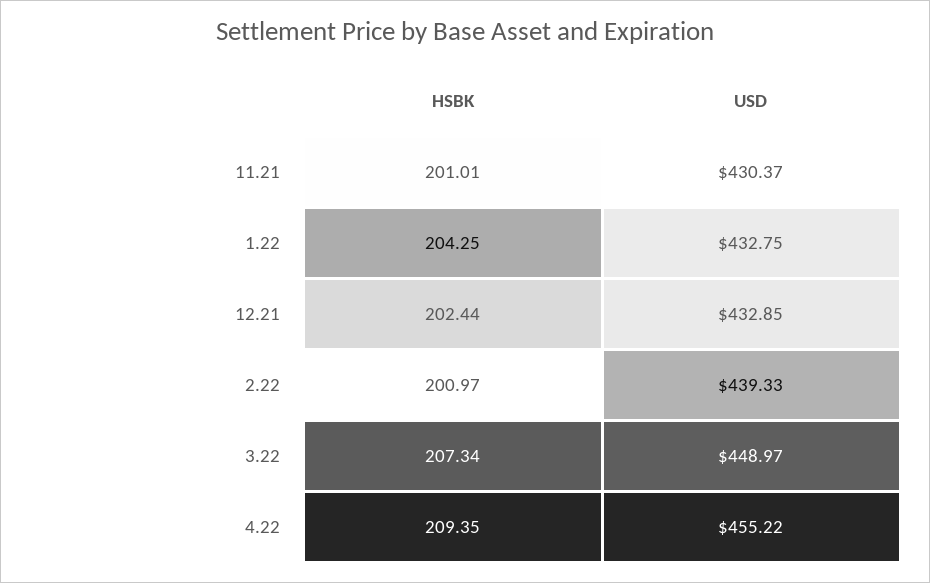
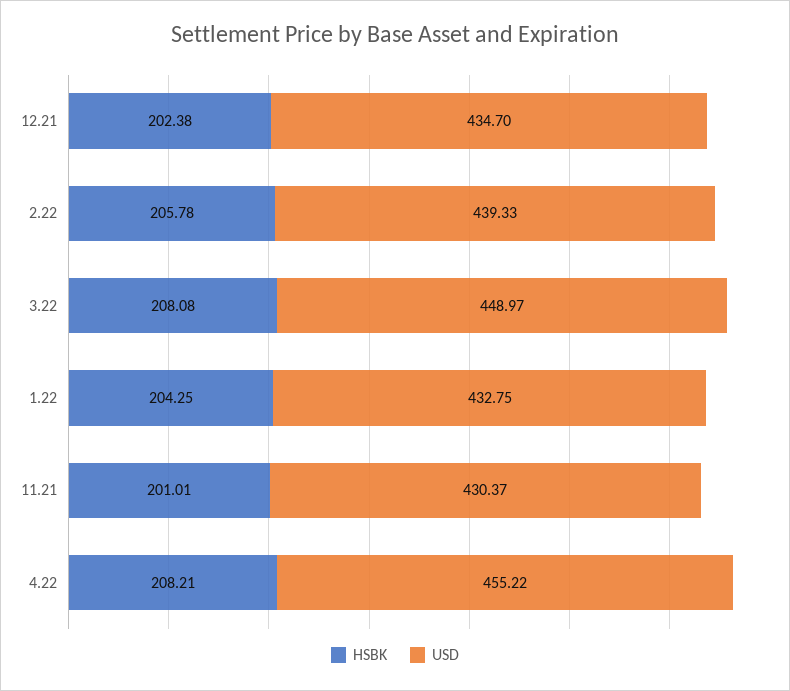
HSBK, 12.21: 202.44 -> 202.38
USD, 12.21: 432.85 -> 434.7
HSBK, 2.22: 200.97 -> 205.78
HSBK, 3.22: 207.34 -> 208.08
HSBK, 4.22: 209.35 -> 208.21

